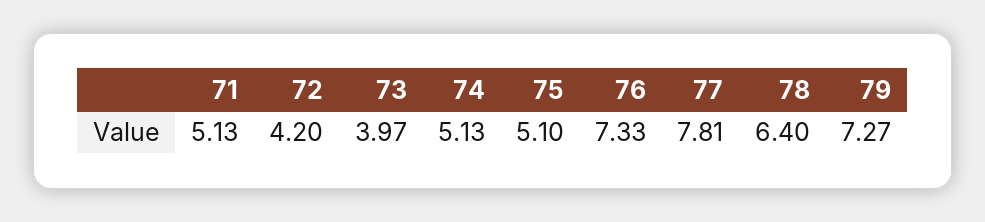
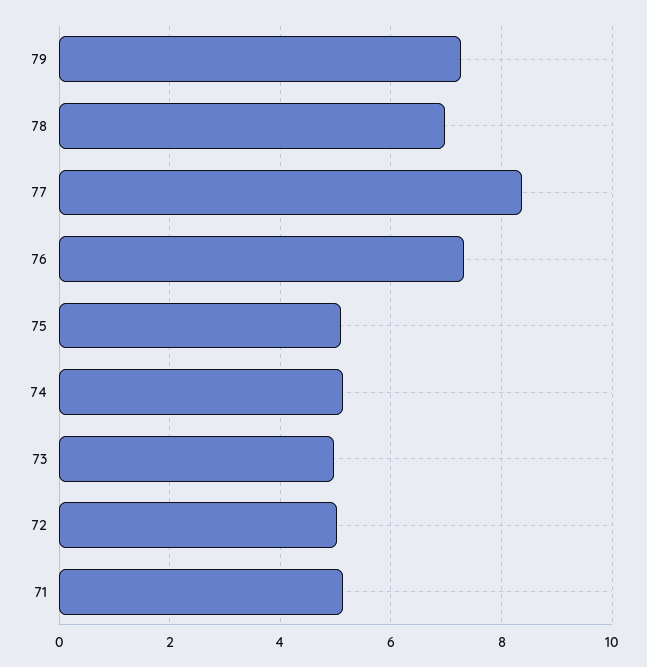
72: 4.2 -> 5
73: 3.97 -> 5
77: 7.81 -> 8.4
78: 6.4 -> 7

